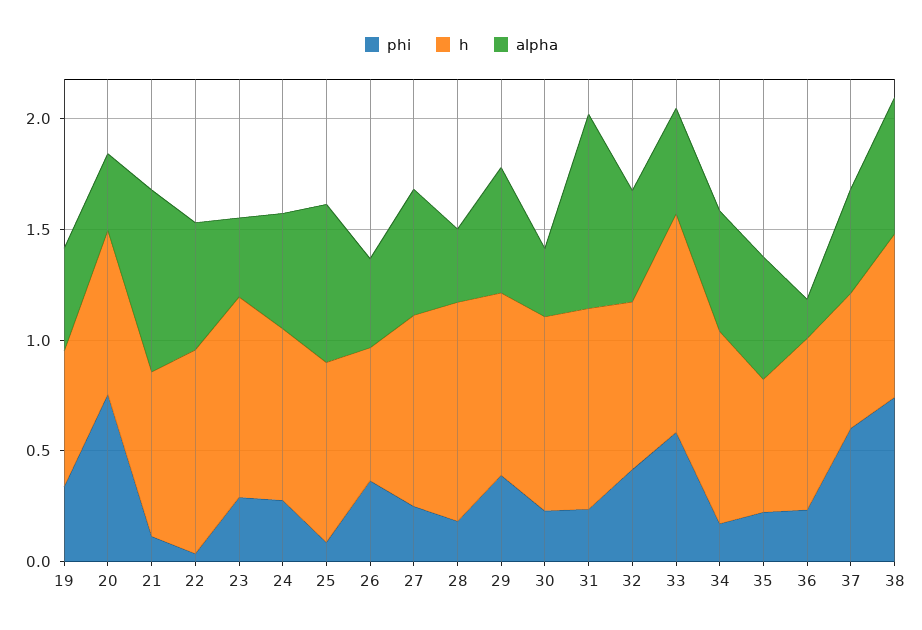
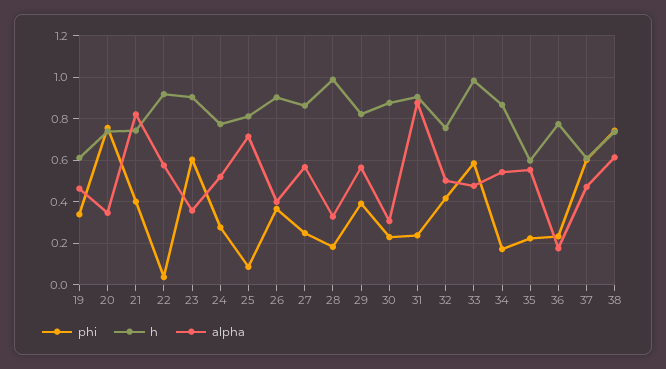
phi, 21: 0.1 -> 0.4
phi, 23: 0.3 -> 0.6
h, 26: 0.6 -> 0.9

